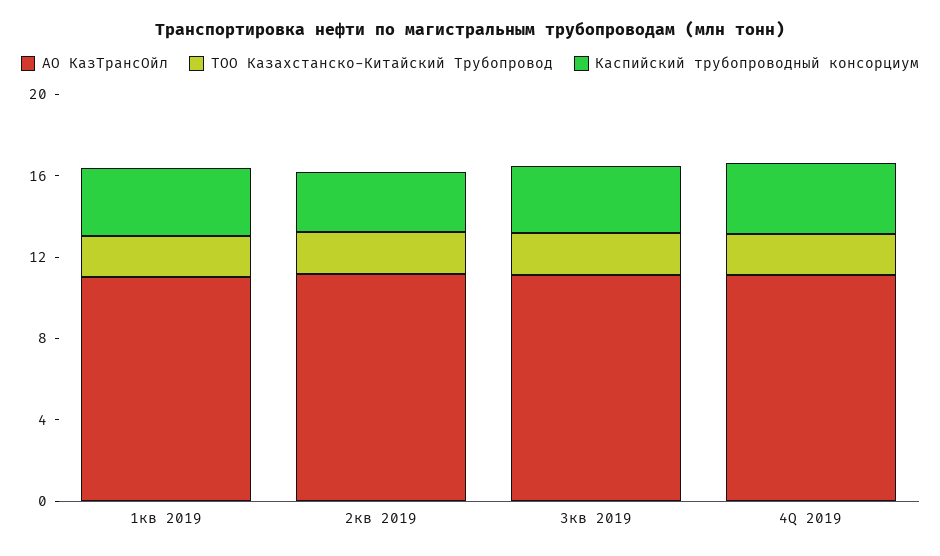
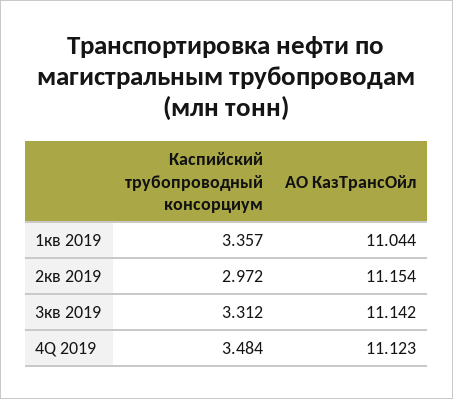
ТОО Казахстанско-Китайский Трубопровод, 1кв 2019: 2 -> none
ТОО Казахстанско-Китайский Трубопровод, 2кв 2019: 2 -> none
ТОО Казахстанско-Китайский Трубопровод, 3кв 2019: 2 -> none
ТОО Казахстанско-Китайский Трубопровод, 4Q 2019: 2 -> none

